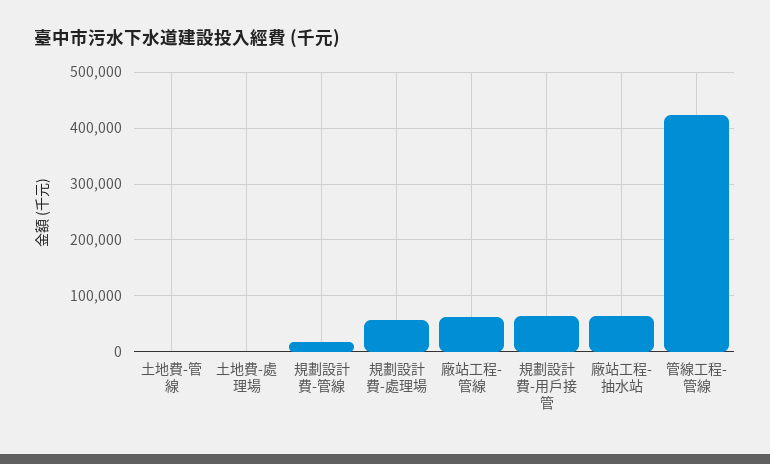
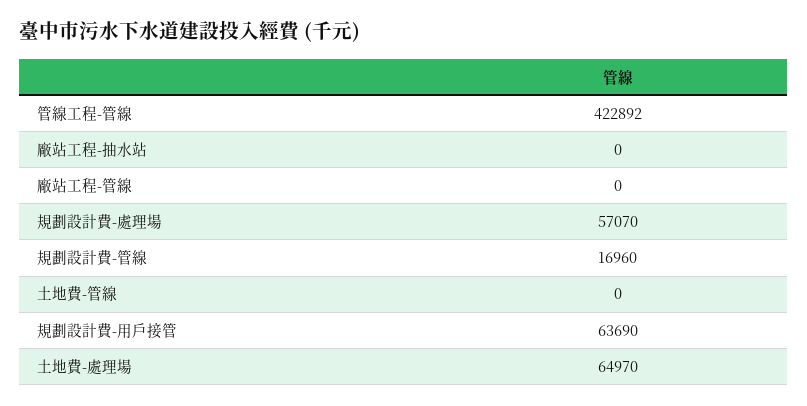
土地費-處理場: 0 -> 64970
廠站工程-管線: 60000 -> 0
廠站工程-抽水站: 60000 -> 0

